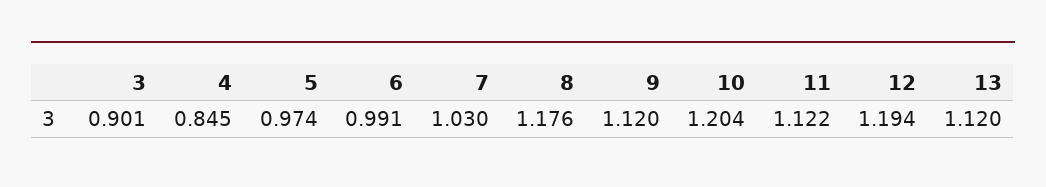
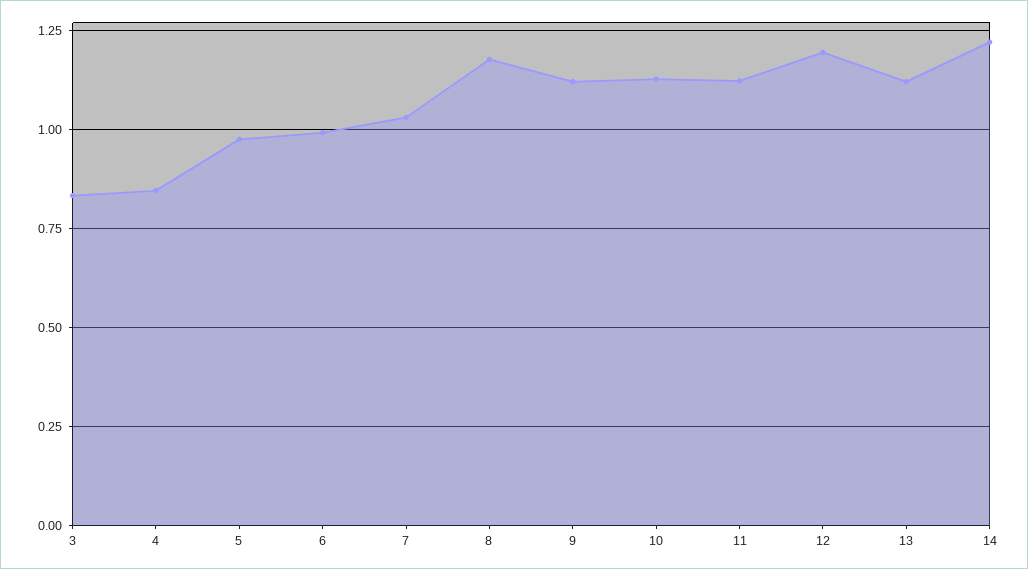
3: 0.901 -> 0.825
10: 1.204 -> 1.125
14: none -> 1.225

